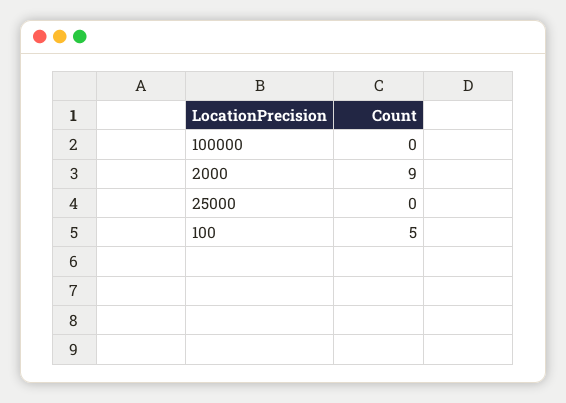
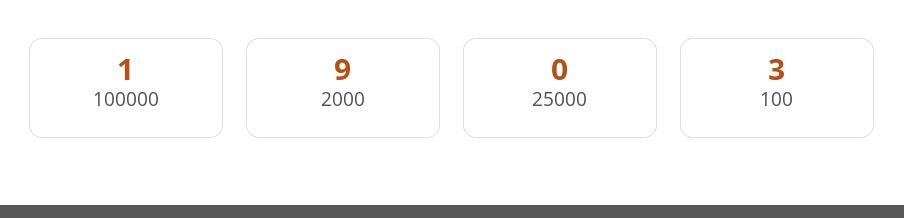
100000: 0 -> 1
100: 5 -> 3

